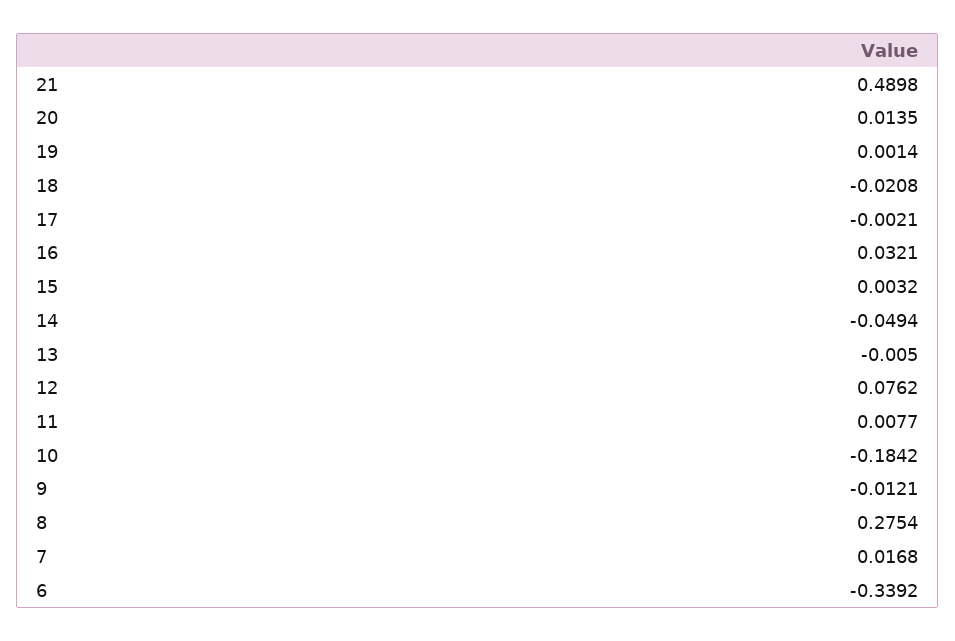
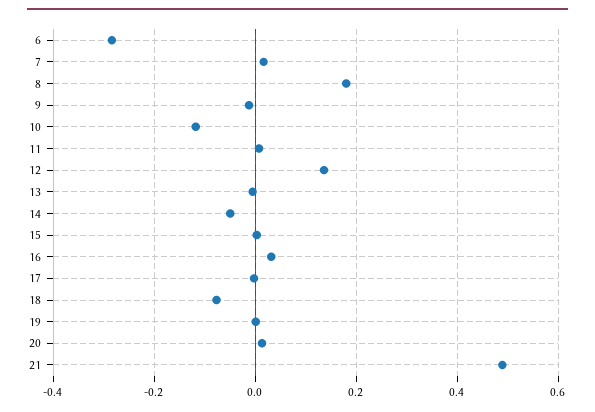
18: -0.0208 -> -0.08
12: 0.0762 -> 0.14
10: -0.1842 -> -0.12
8: 0.2754 -> 0.18
6: -0.3392 -> -0.28

